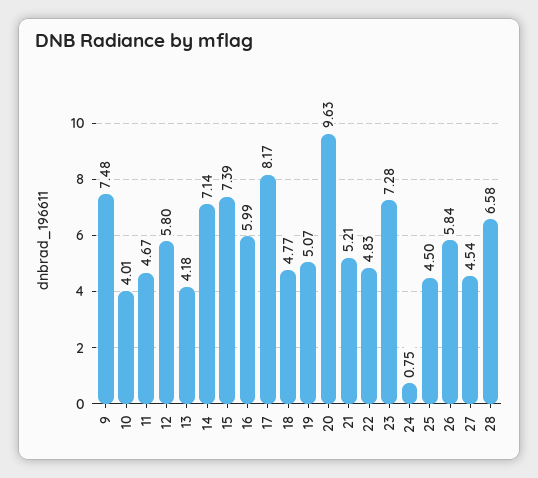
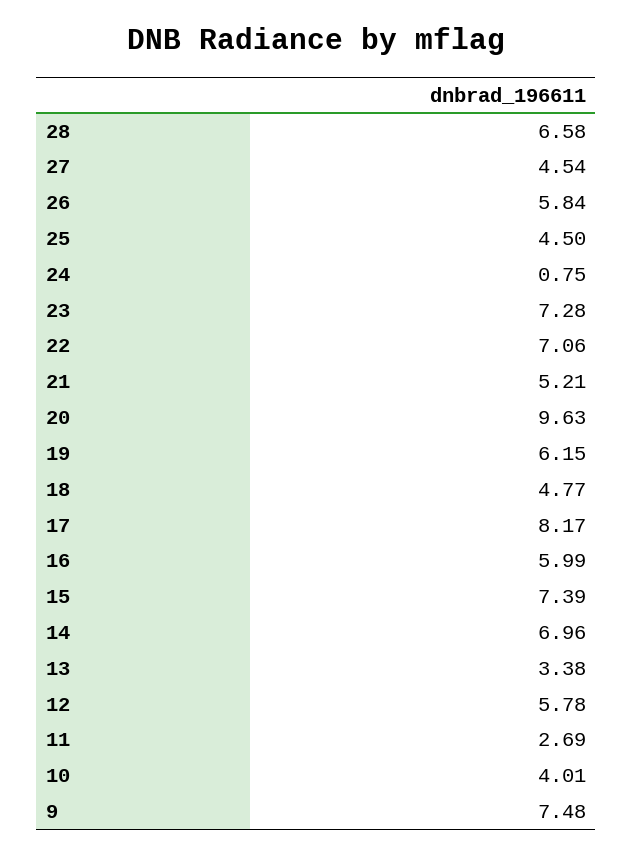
11: 4.67 -> 2.69
12: 5.8 -> 5.78
13: 4.18 -> 3.38
14: 7.14 -> 6.96
19: 5.07 -> 6.15
22: 4.83 -> 7.06

